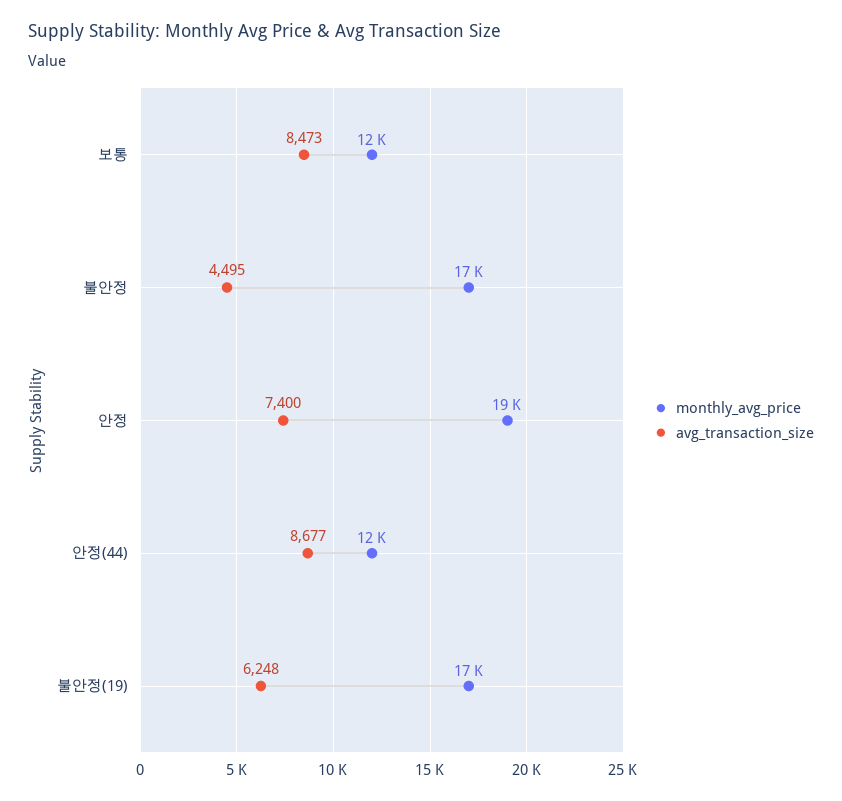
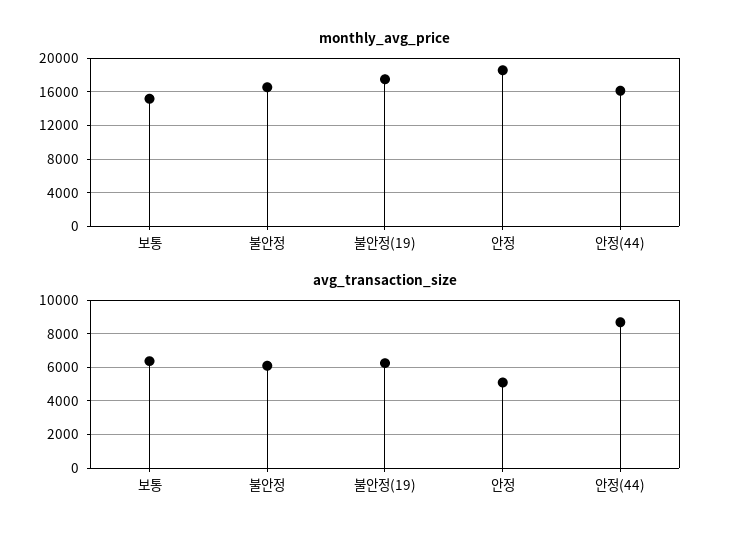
monthly_avg_price, 보통: 12000 -> 15000
avg_transaction_size, 보통: 8473 -> 6500
avg_transaction_size, 불안정: 4495 -> 6000
avg_transaction_size, 안정: 7400 -> 5000
monthly_avg_price, 안정(44): 12000 -> 16000

